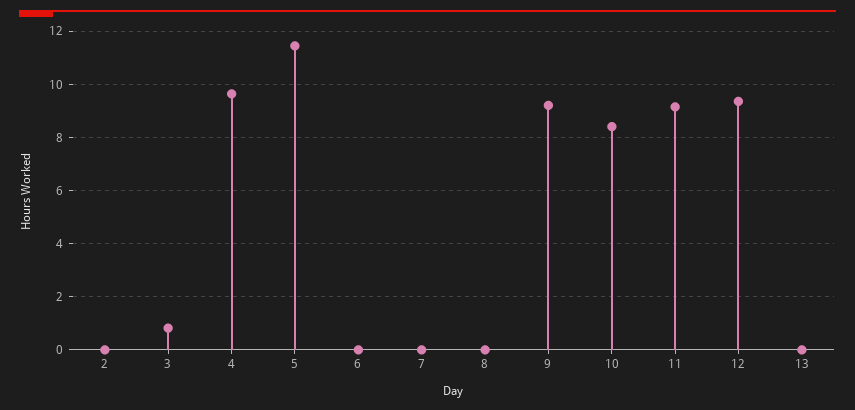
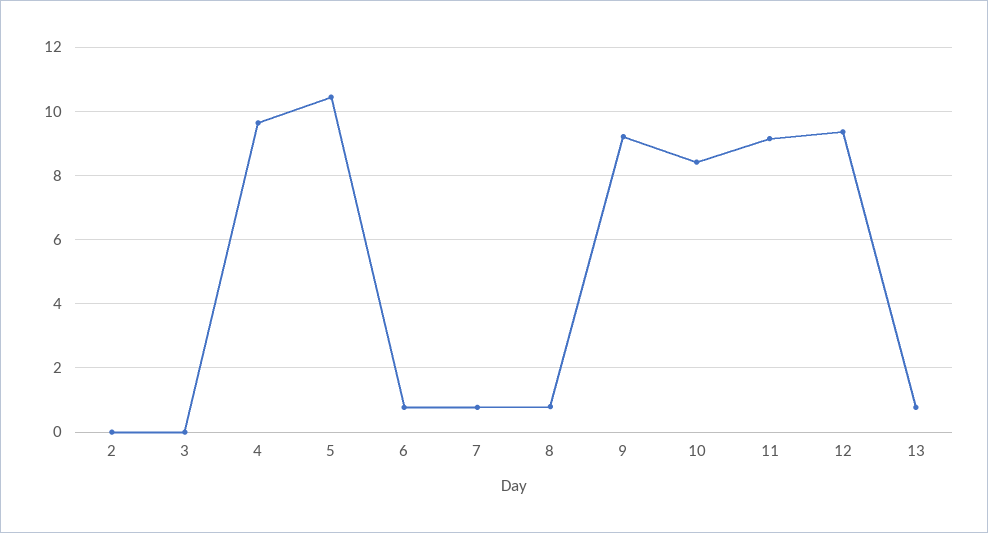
3: 0.75 -> 0
5: 11.5 -> 10.4
6: 0 -> 0.8
7: 0 -> 0.8
8: 0 -> 0.8
13: 0 -> 0.8

